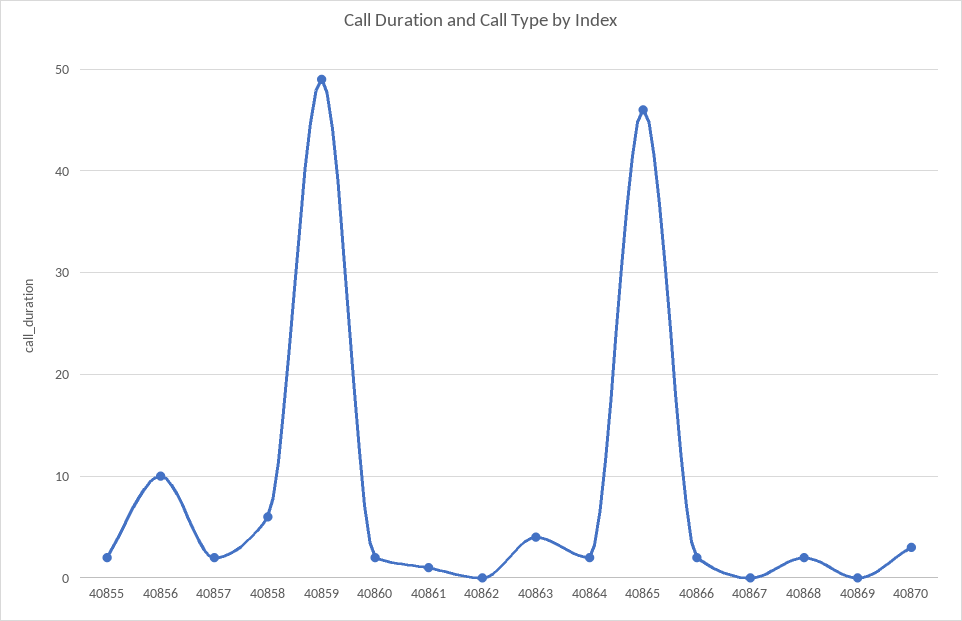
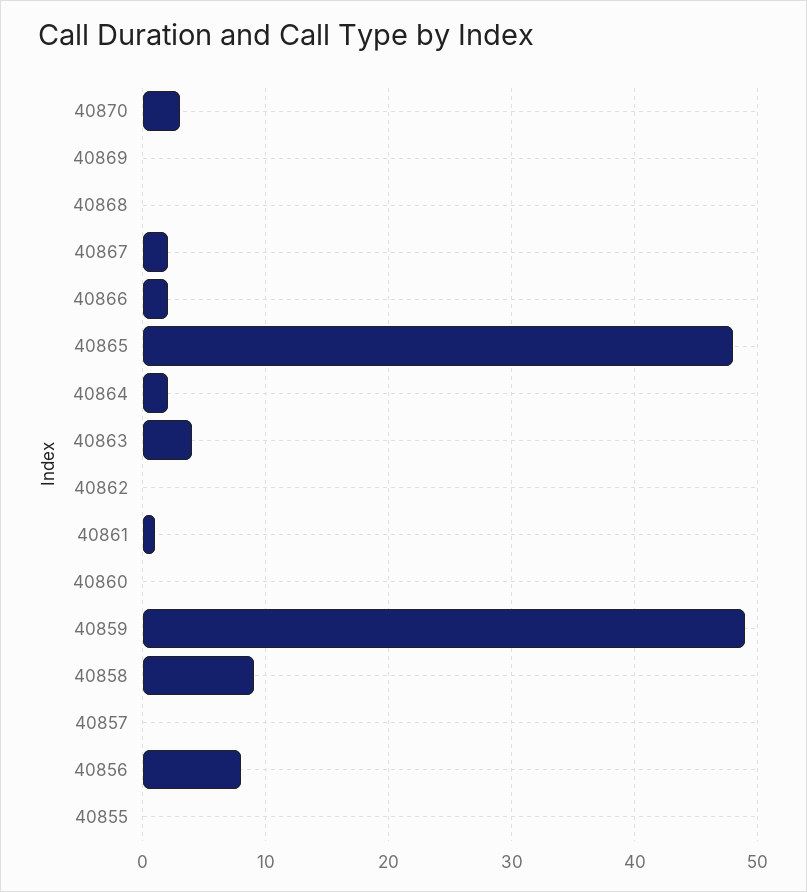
40855: 2 -> 0
40856: 10 -> 8
40857: 2 -> 0
40858: 6 -> 9
40860: 2 -> 0
40865: 46 -> 48
40867: 0 -> 2
40868: 2 -> 0

